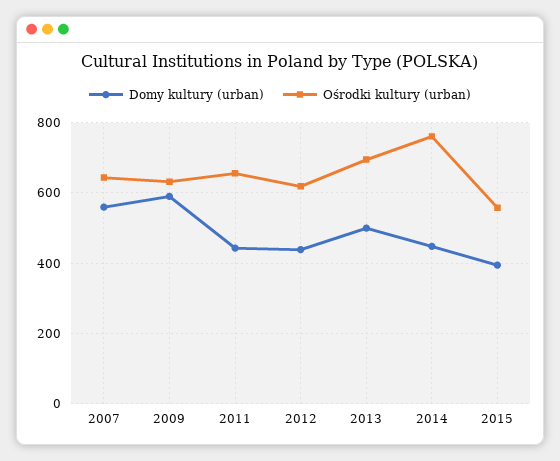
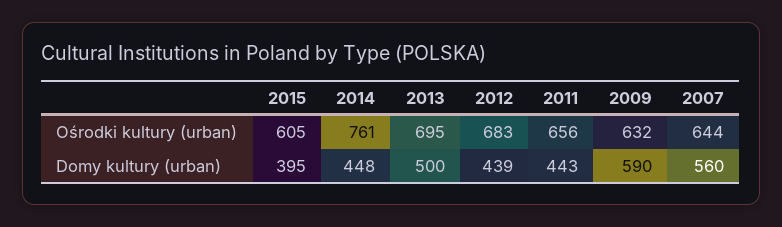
Ośrodki kultury (urban), 2012: 620 -> 683
Ośrodki kultury (urban), 2015: 560 -> 605

